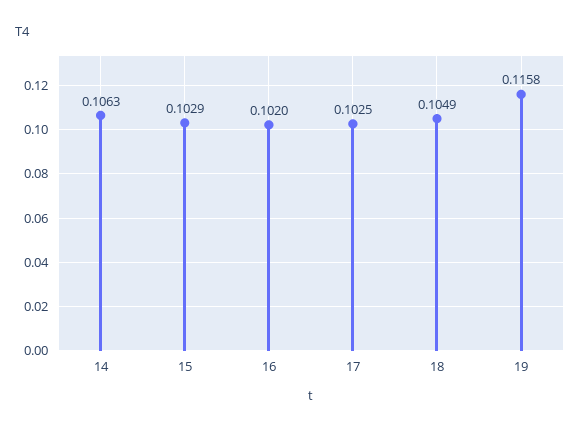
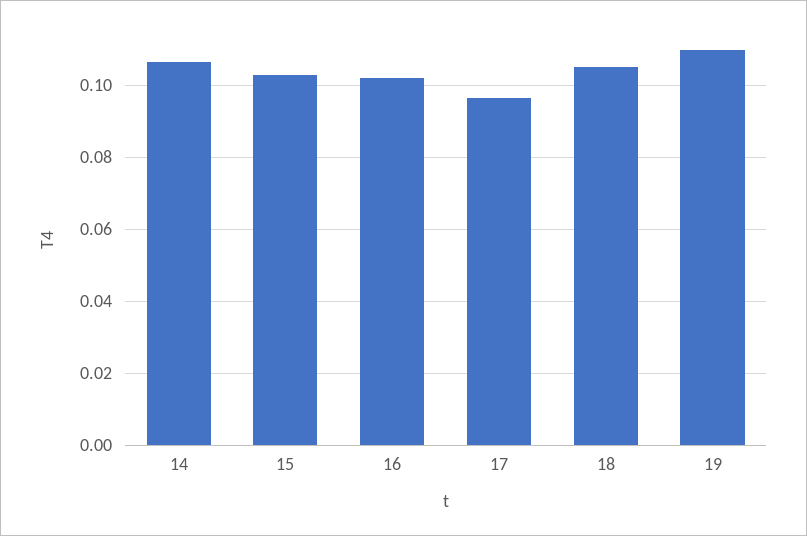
17: 0.1025 -> 0.096
19: 0.1158 -> 0.11

